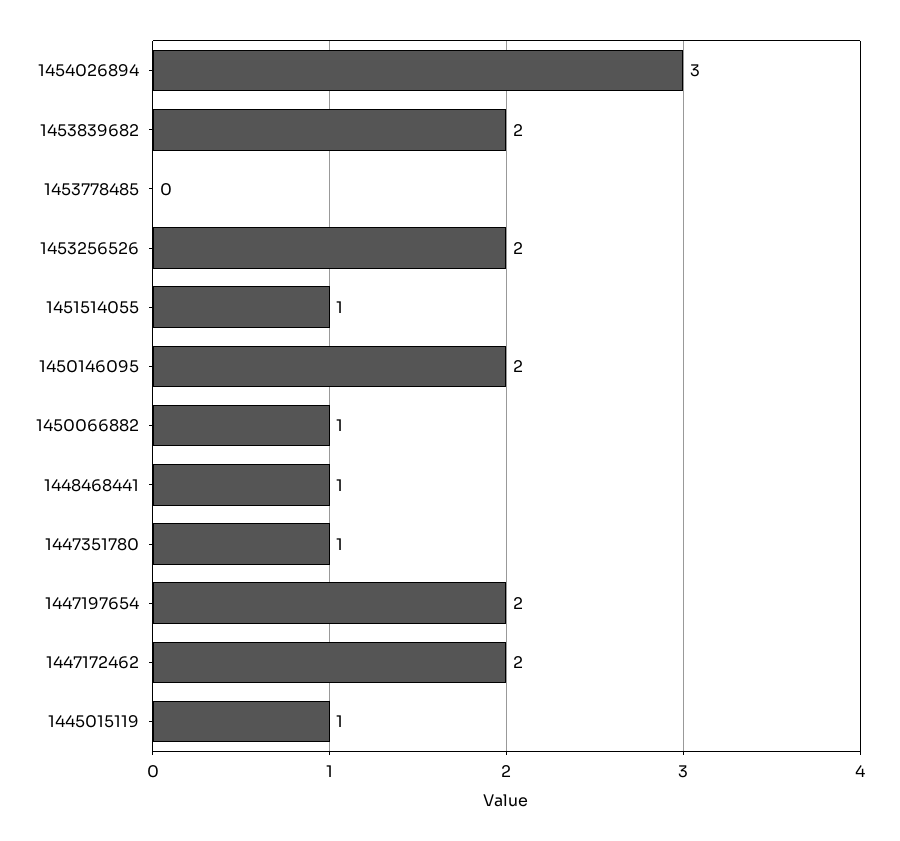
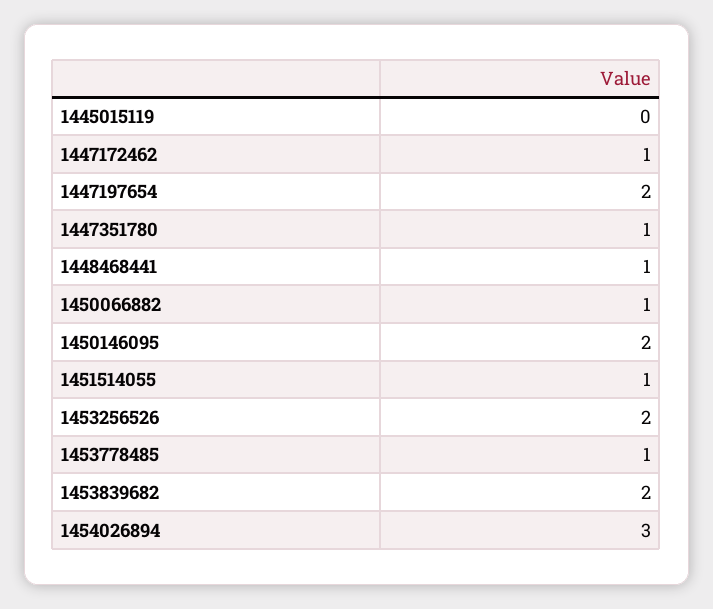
1453778485: 0 -> 1
1447172462: 2 -> 1
1445015119: 1 -> 0

